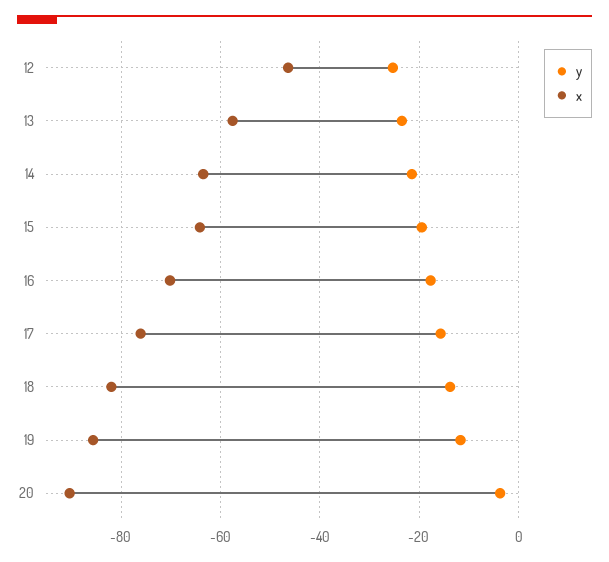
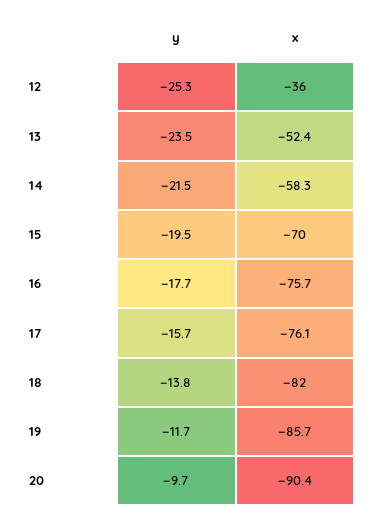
x, 12: -46 -> -36
x, 13: -58 -> -52.4
x, 14: -64 -> -58.3
x, 15: -64 -> -70
x, 16: -70 -> -75.7
y, 20: -4 -> -9.7

